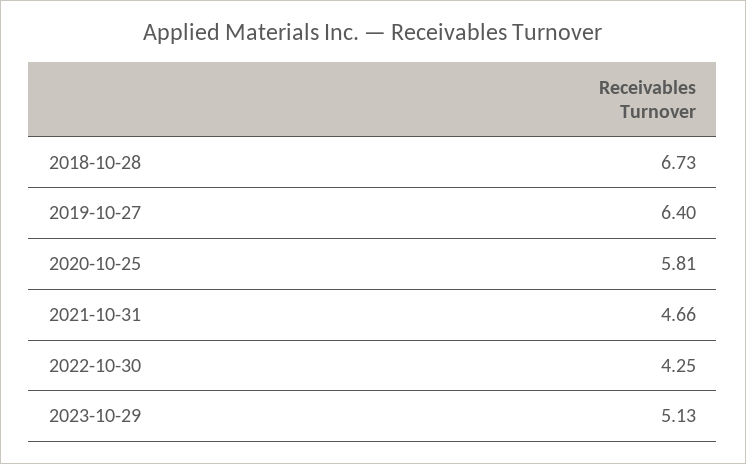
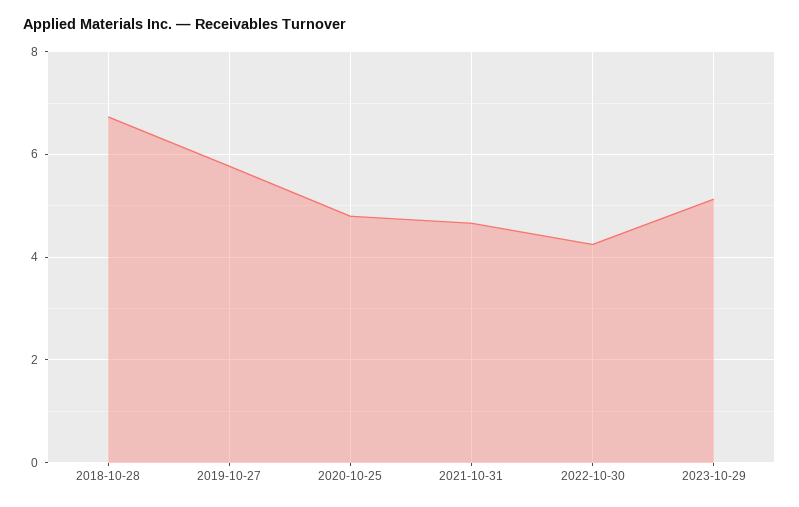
2019-10-27: 6.4 -> 5.8
2020-10-25: 5.81 -> 4.8

